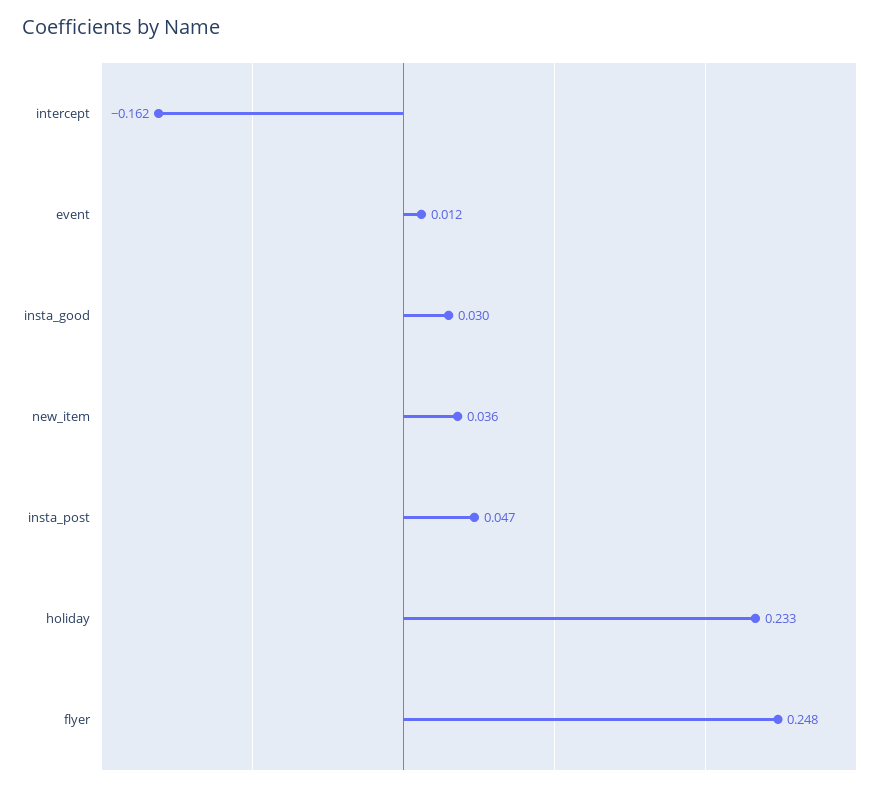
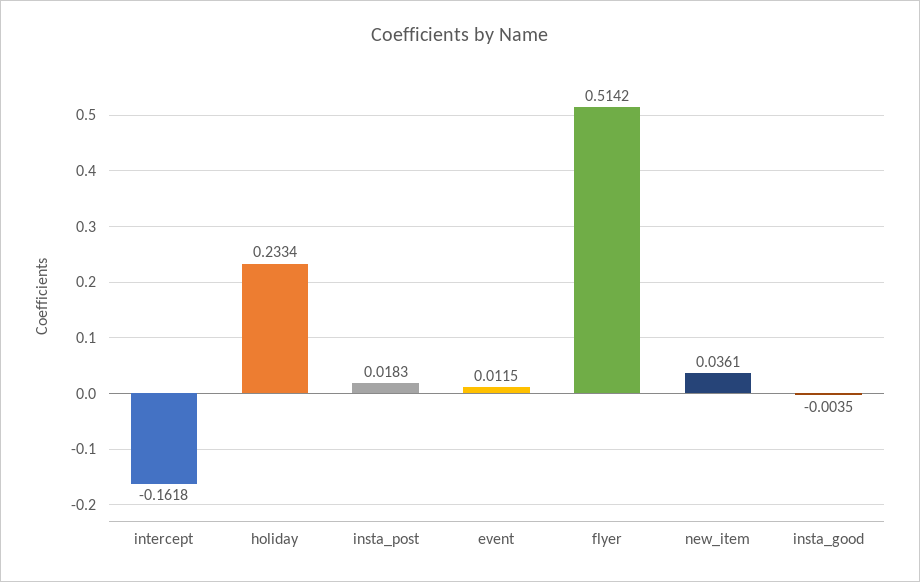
insta_good: 0.03 -> -0.0035
insta_post: 0.047 -> 0.0183
flyer: 0.248 -> 0.5142

